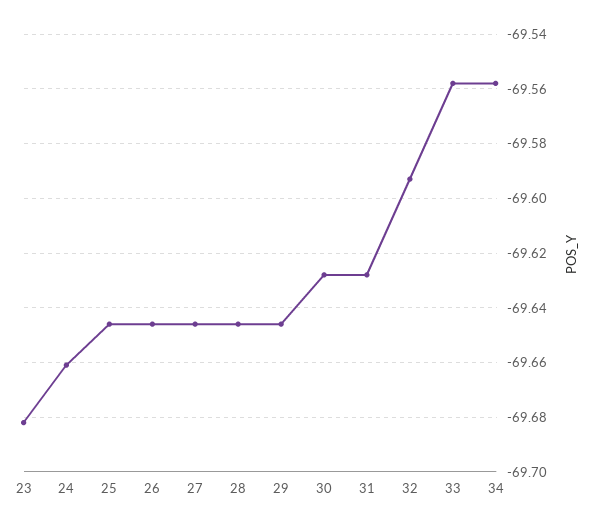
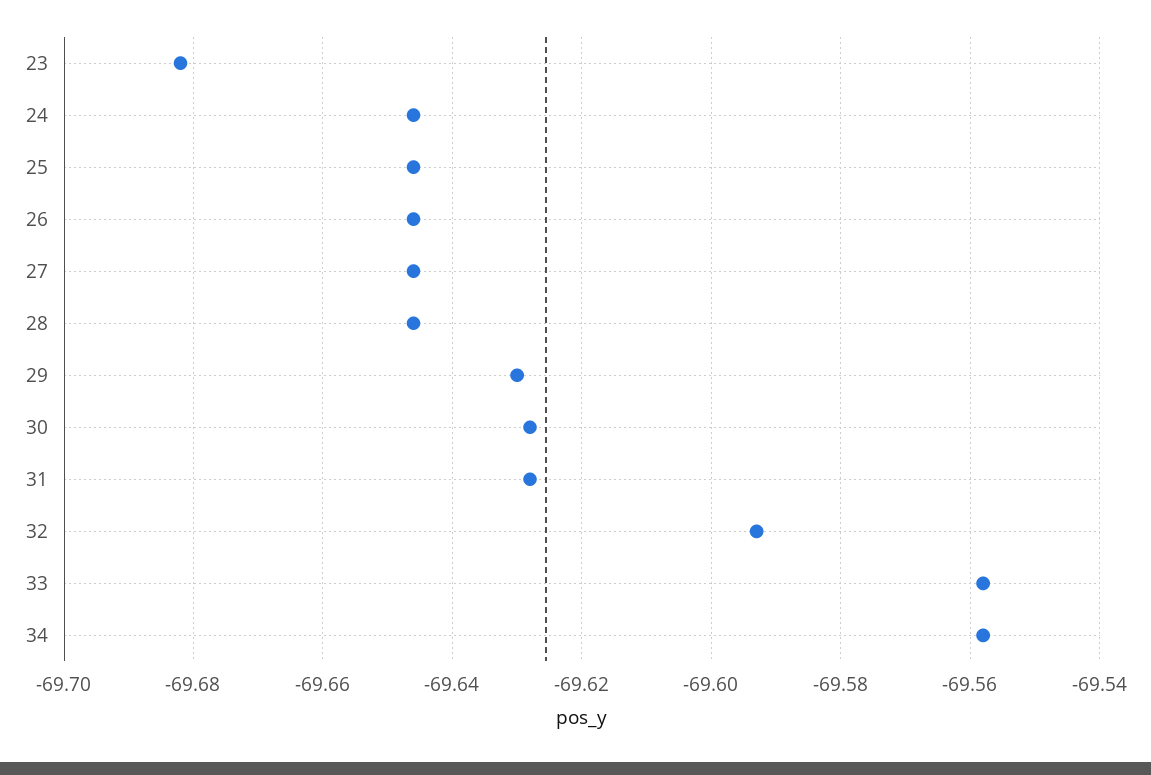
24: -69.66 -> -69.645
29: -69.645 -> -69.63

